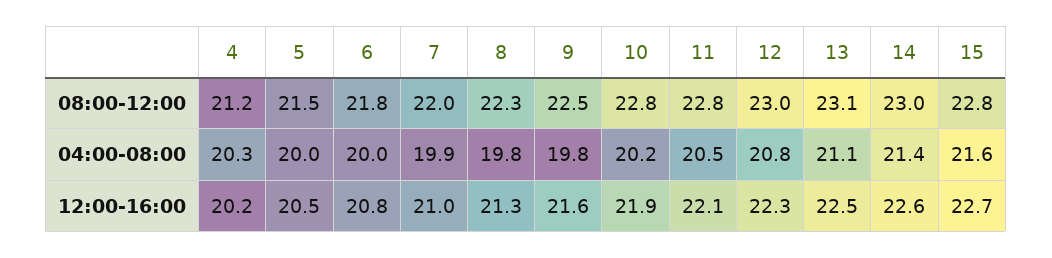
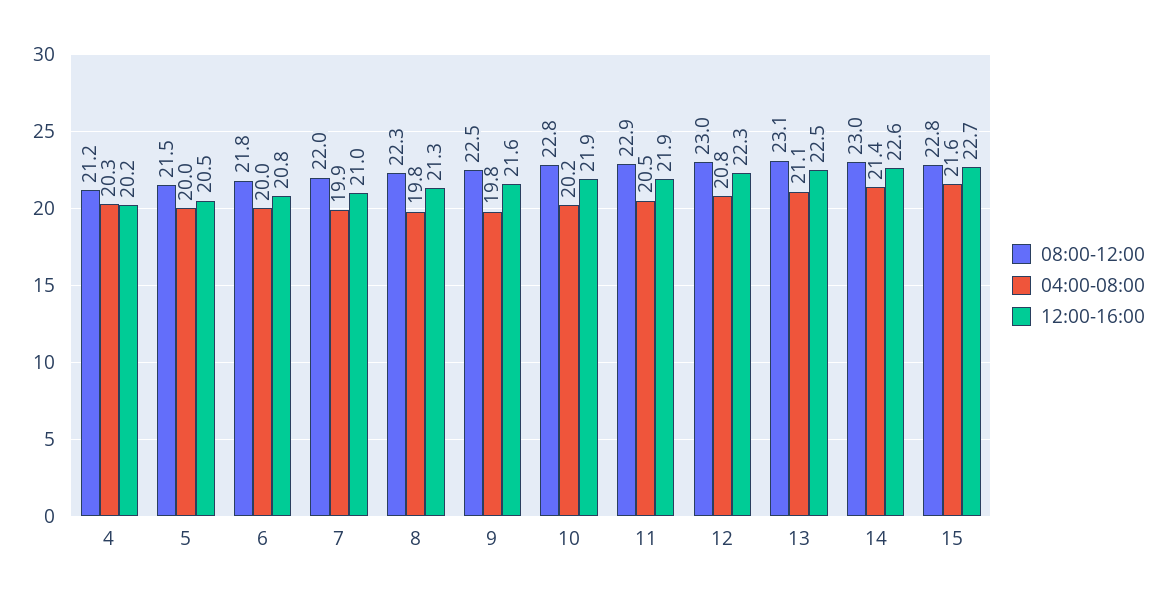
08:00-12:00, 11: 22.8 -> 22.9
12:00-16:00, 11: 22.1 -> 21.9

